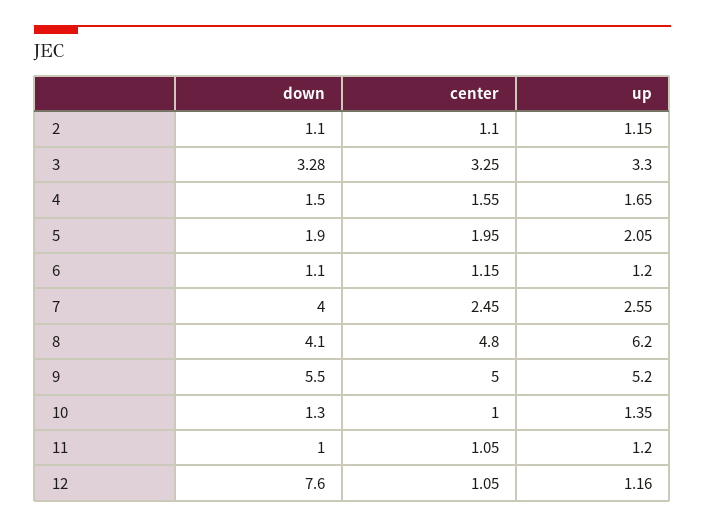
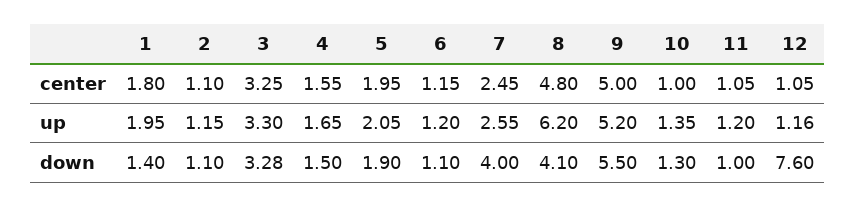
center, 1: none -> 1.8
up, 1: none -> 1.95
down, 1: none -> 1.4

